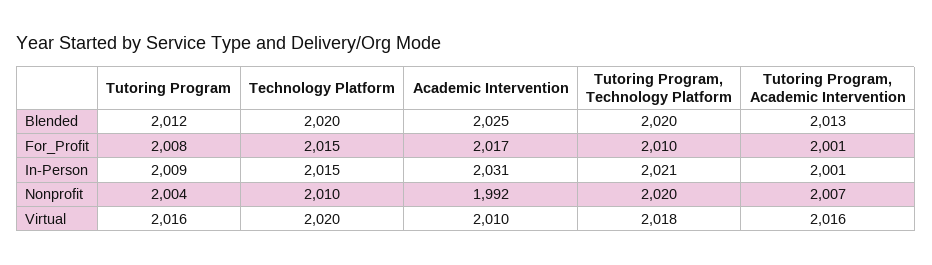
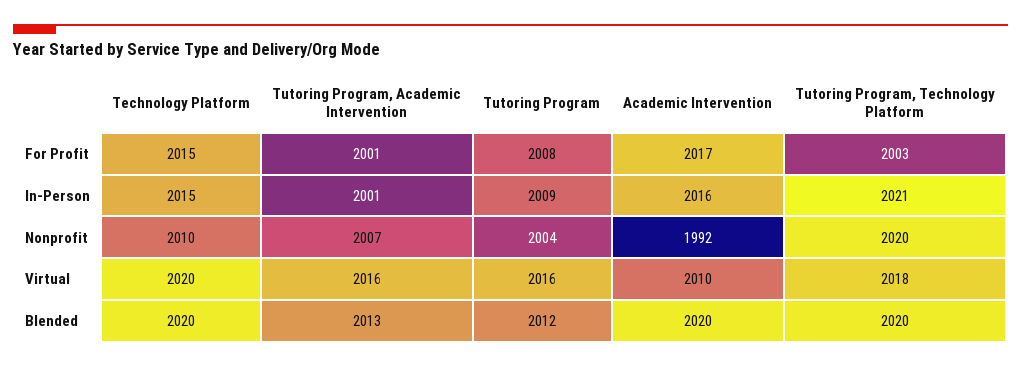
Academic Intervention, Blended: 2025 -> 2020
Tutoring Program, Technology Platform, For_Profit: 2010 -> 2003
Academic Intervention, In-Person: 2031 -> 2016

